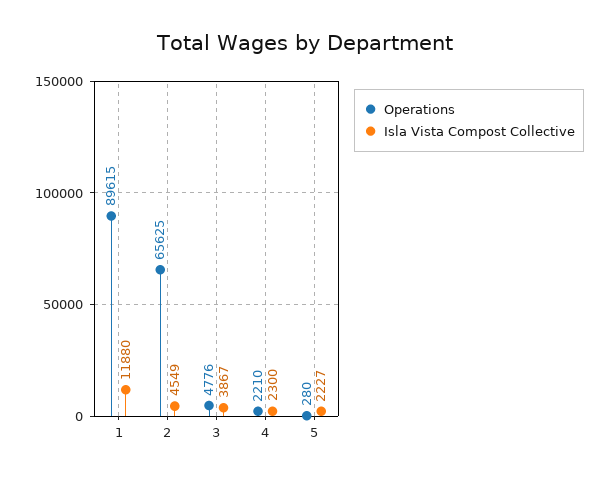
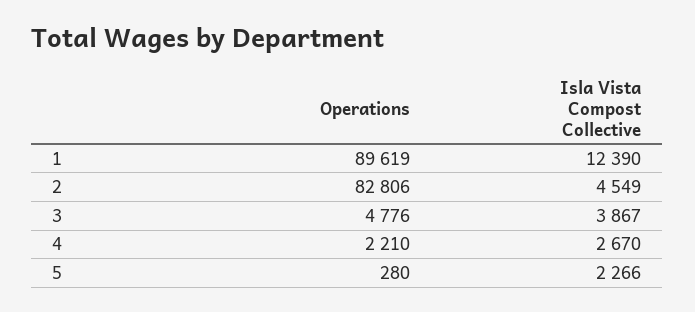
Operations, 1: 89615 -> 89619
Isla Vista Compost Collective, 1: 11880 -> 12390
Operations, 2: 65625 -> 82806
Isla Vista Compost Collective, 4: 2300 -> 2670
Isla Vista Compost Collective, 5: 2227 -> 2266

